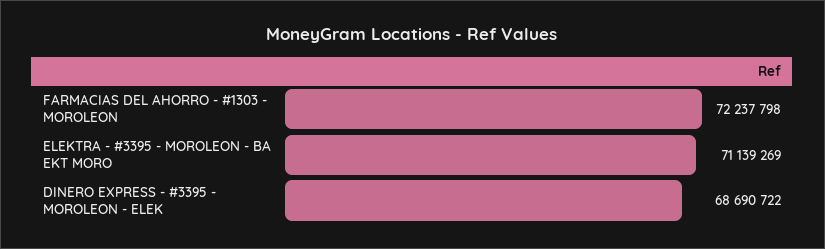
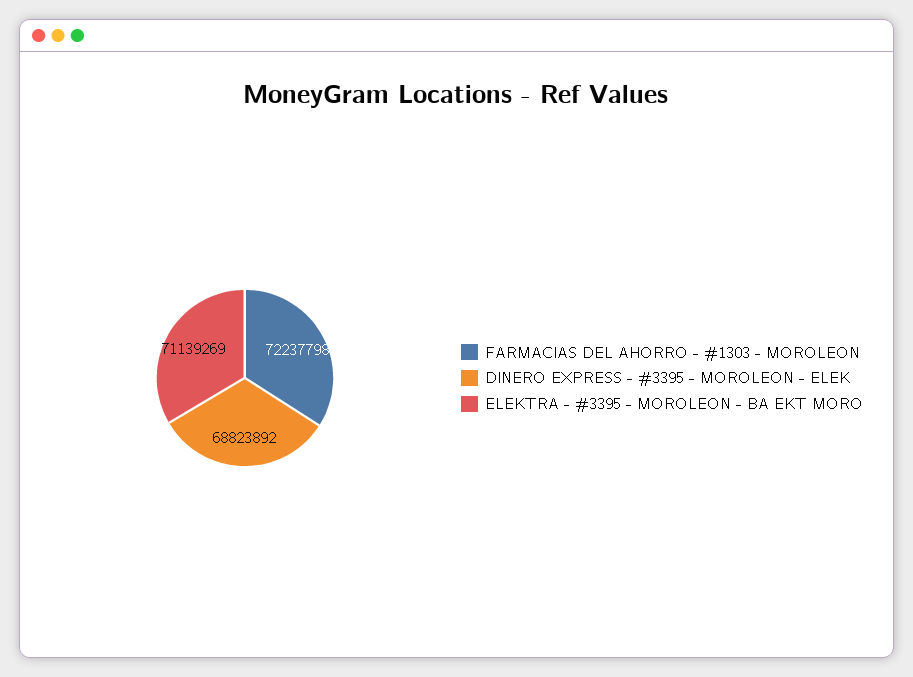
DINERO EXPRESS - #3395 - MOROLEON - ELEK: 68690722 -> 68823892

